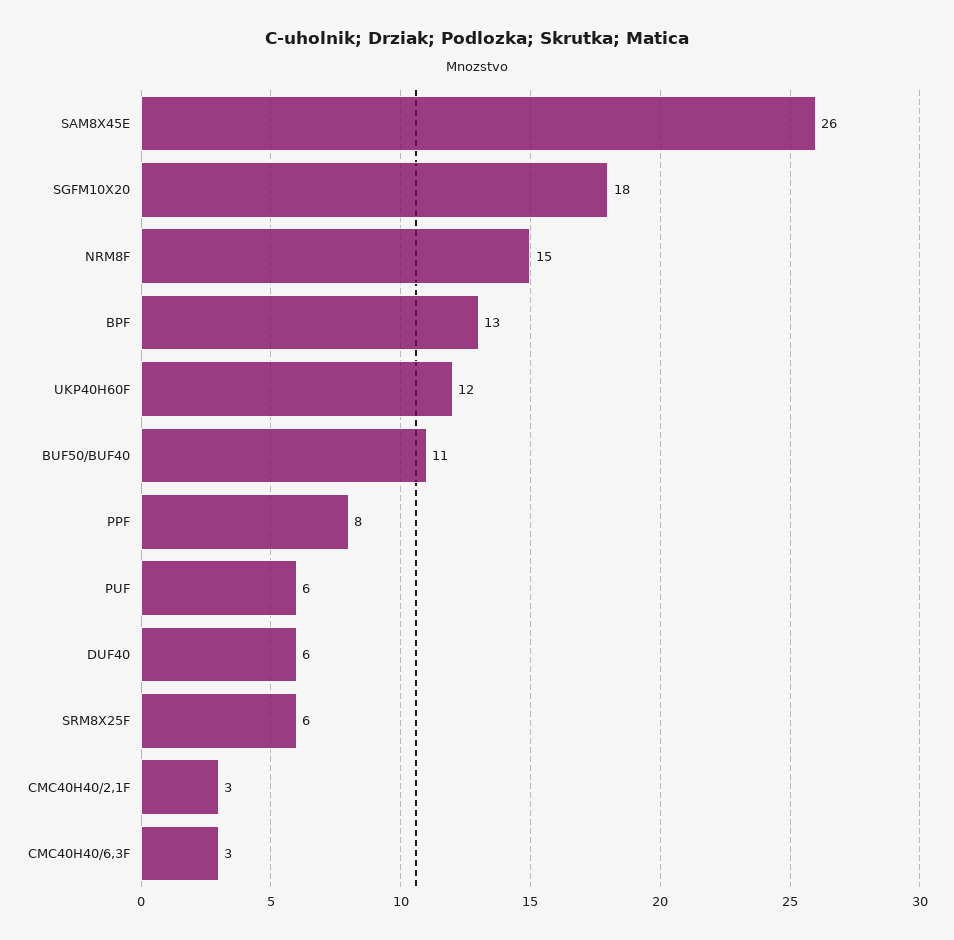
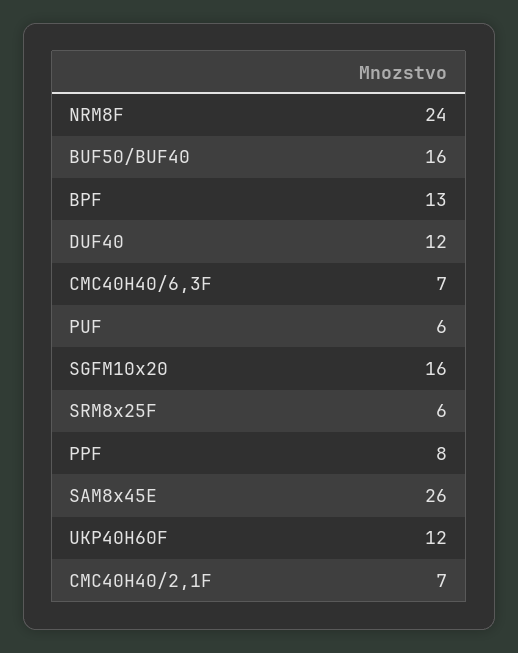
SGFM10X20: 18 -> 16
NRM8F: 15 -> 24
BUF50/BUF40: 11 -> 16
DUF40: 6 -> 12
CMC40H40/2,1F: 3 -> 7
CMC40H40/6,3F: 3 -> 7

